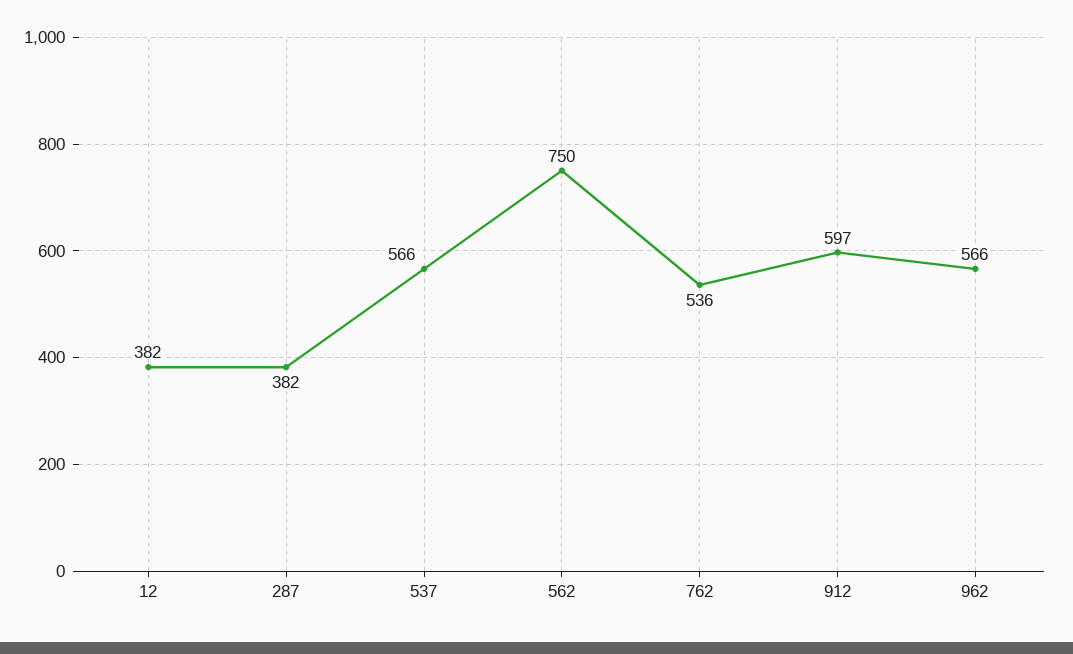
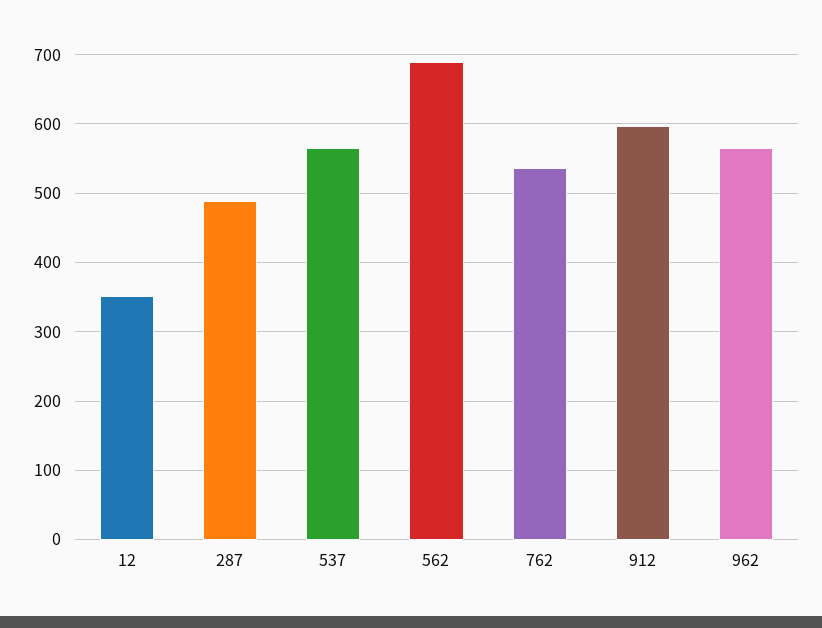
12: 382 -> 350
287: 382 -> 490
562: 750 -> 690

